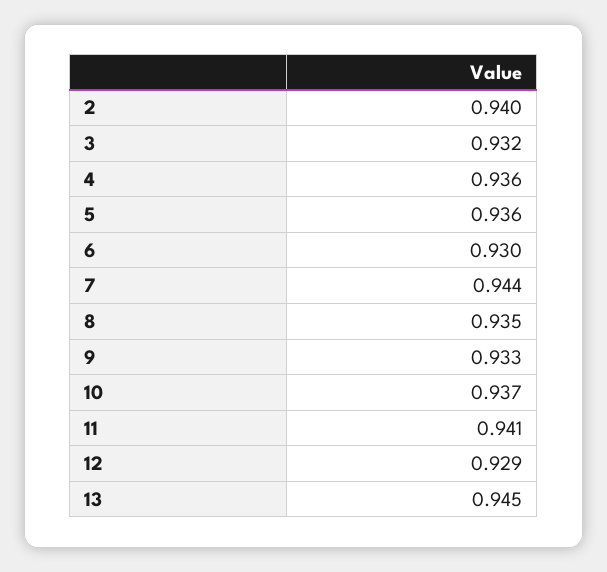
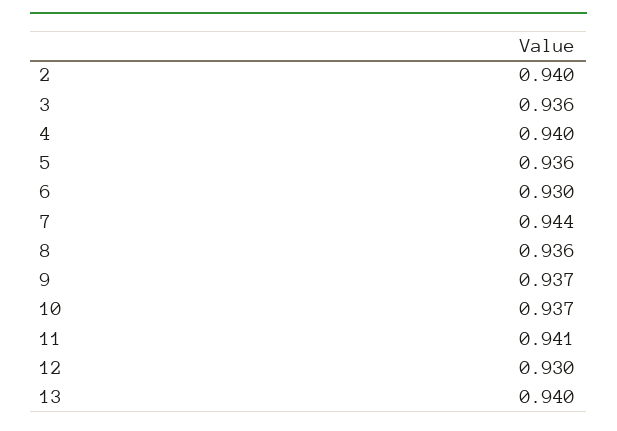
3: 0.932 -> 0.936
4: 0.936 -> 0.94
8: 0.935 -> 0.936
9: 0.933 -> 0.937
12: 0.929 -> 0.93
13: 0.945 -> 0.94

